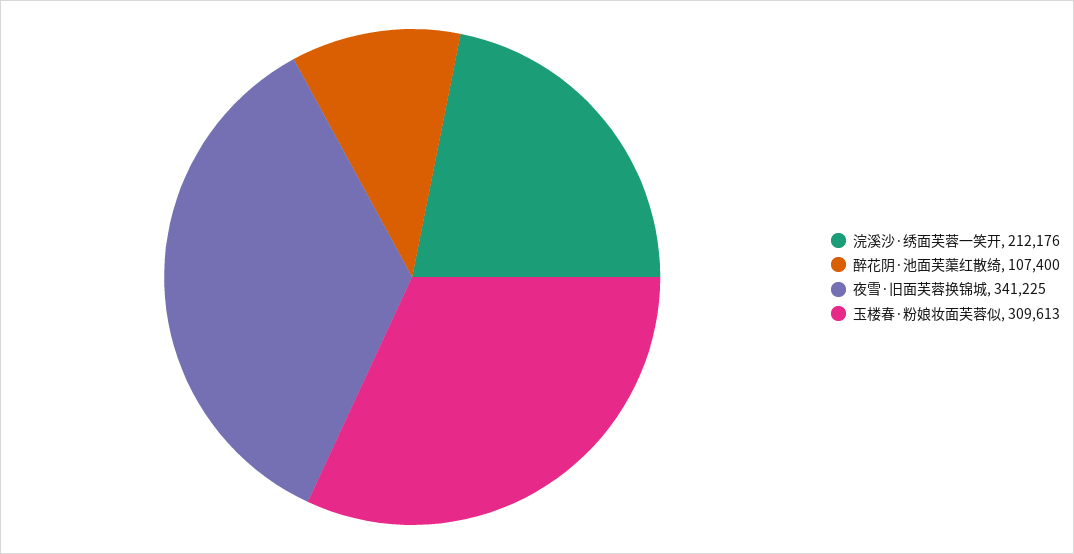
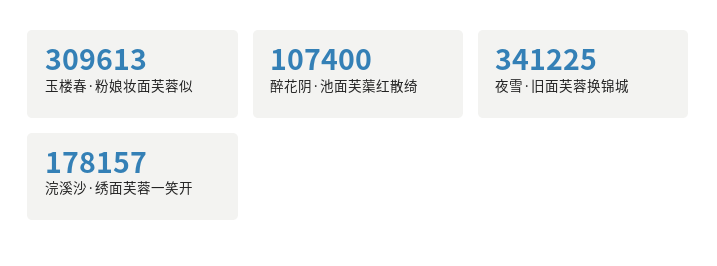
浣溪沙·绣面芙蓉一笑开: 212176 -> 178157

